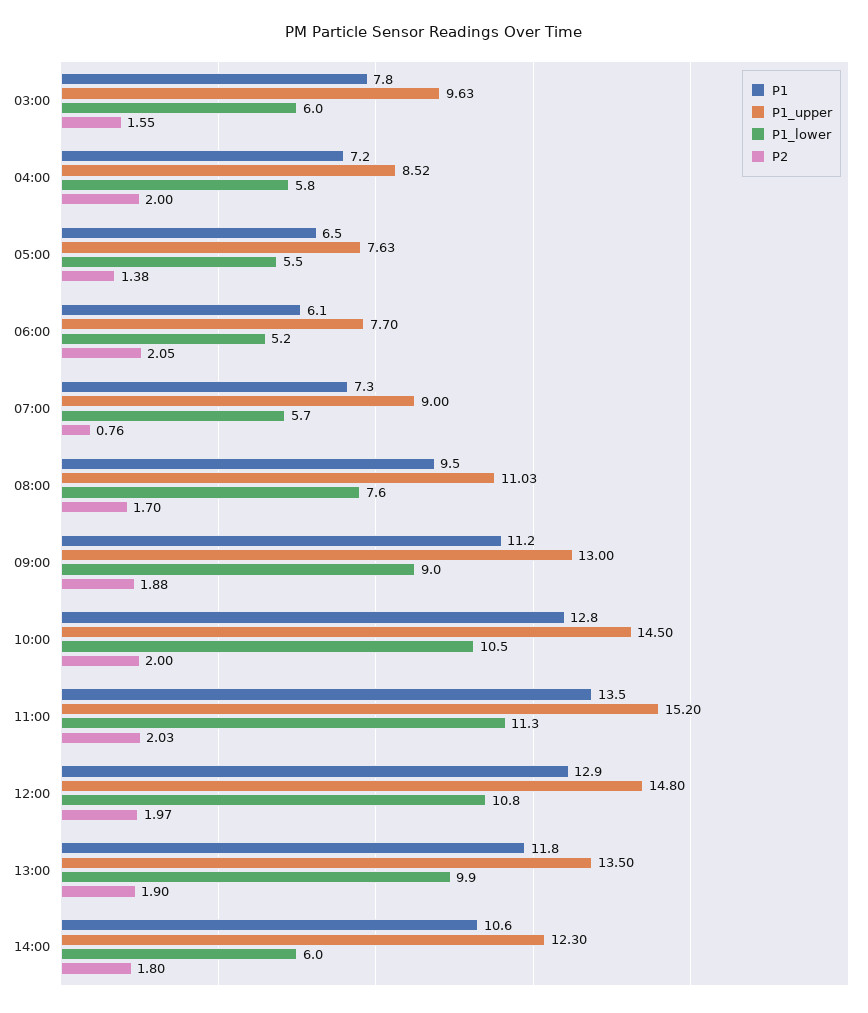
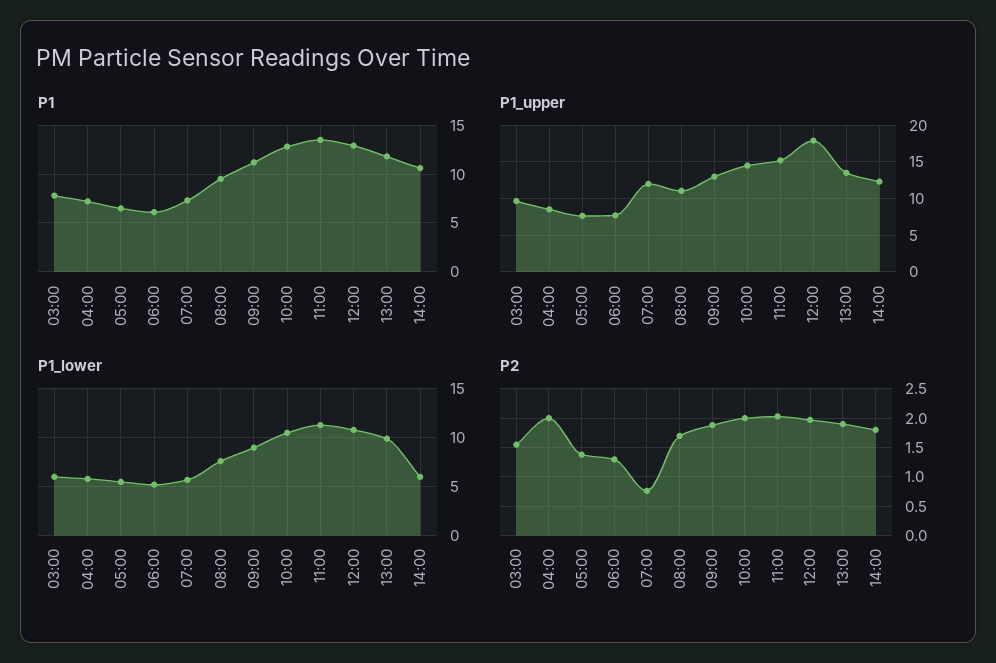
P2, 06:00: 2.05 -> 1.25
P1_upper, 07:00: 9 -> 12
P1_upper, 12:00: 14.8 -> 18

